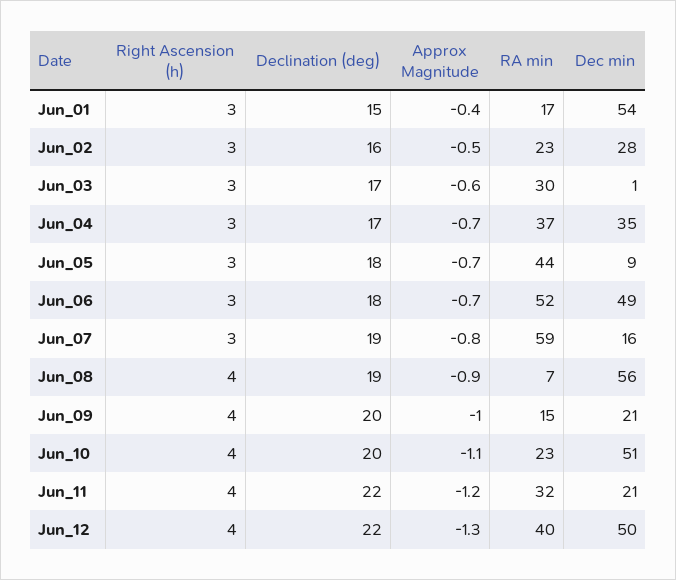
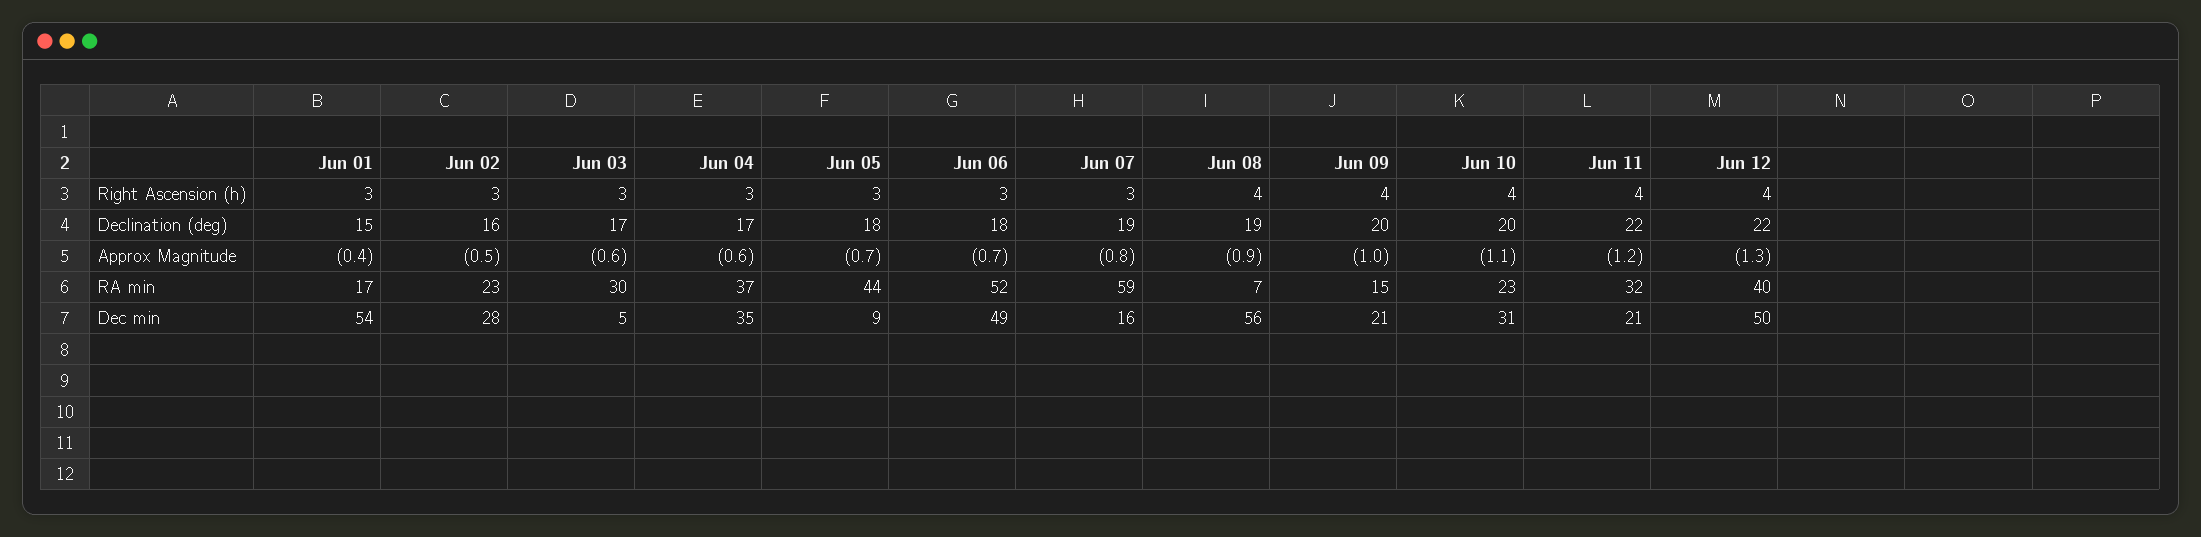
Dec min, Jun_03: 1 -> 5
Approx Magnitude, Jun_04: -0.7 -> -0.6
Dec min, Jun_10: 51 -> 31

